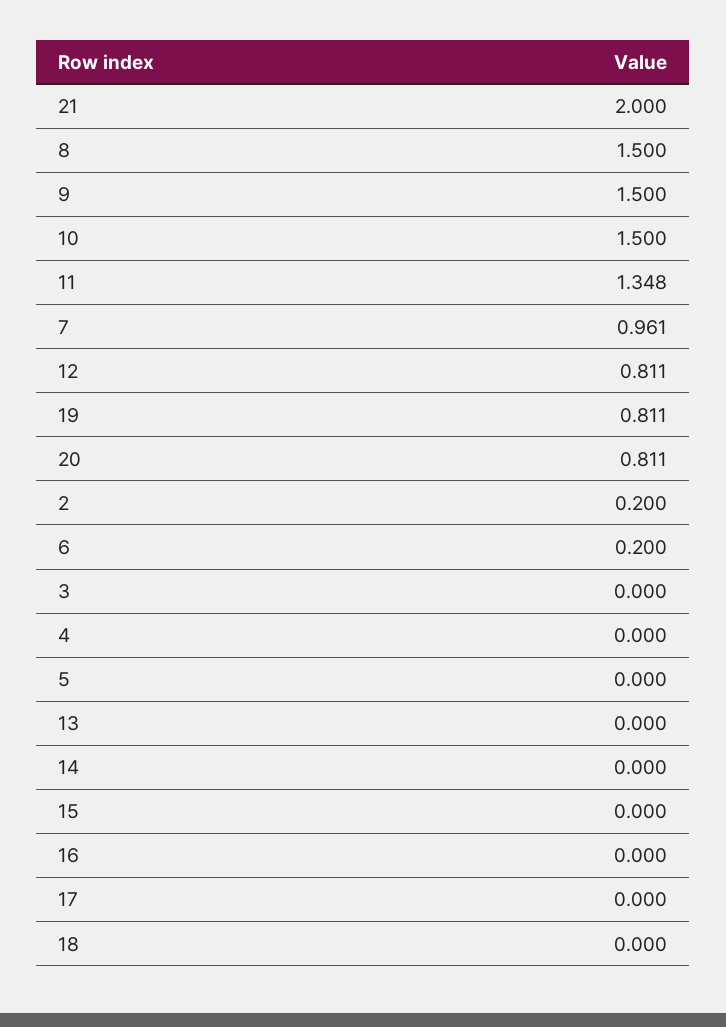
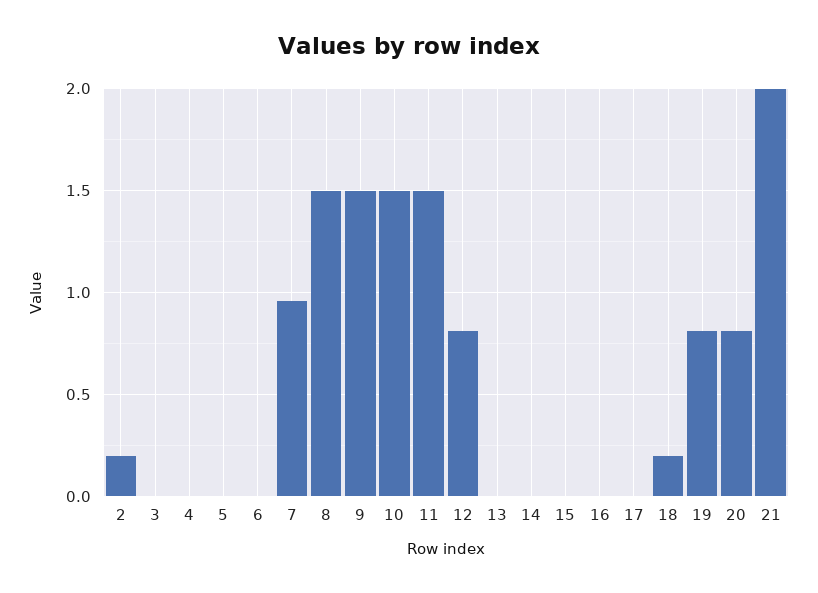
11: 1.348 -> 1.5
6: 0.2 -> 0
18: 0 -> 0.2

